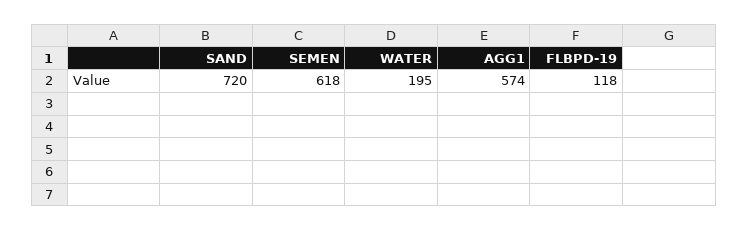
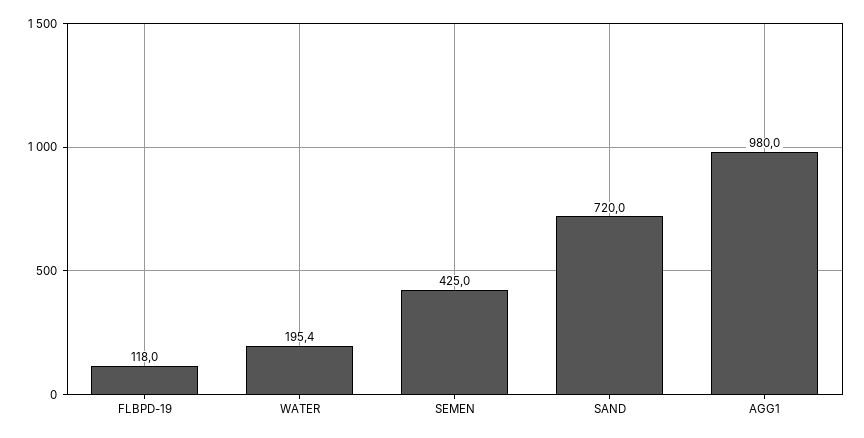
SEMEN: 618 -> 425
WATER: 195 -> 195.4
AGG1: 574 -> 980

